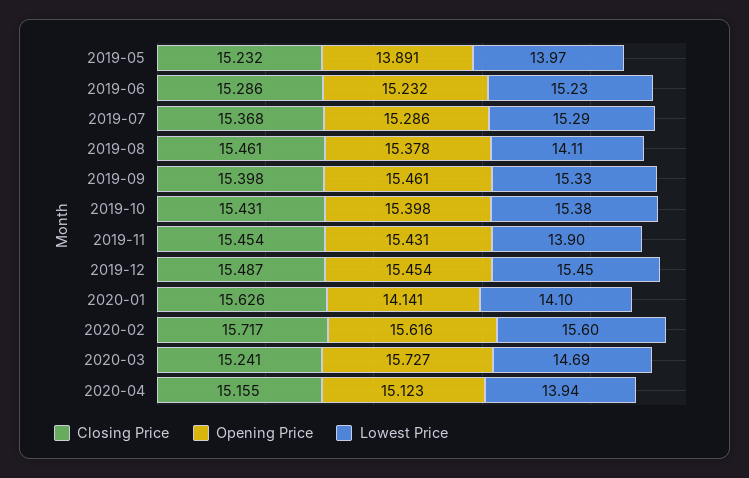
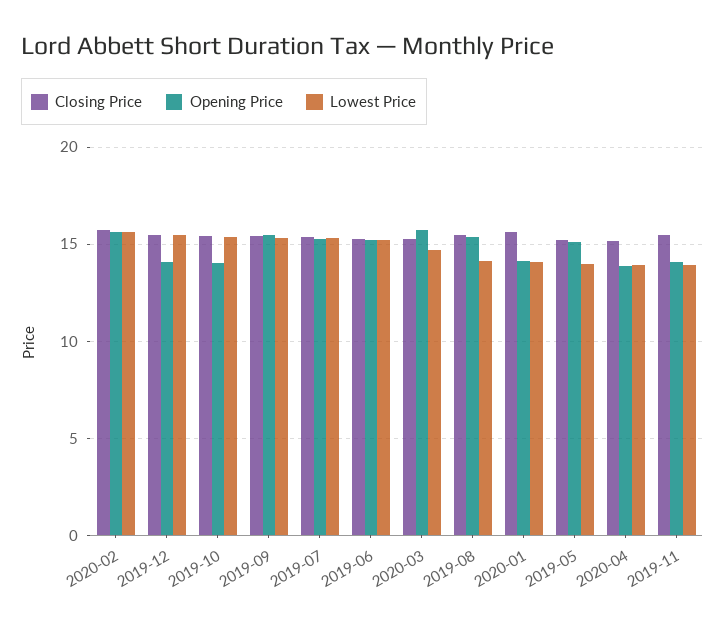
Opening Price, 2019-05: 13.891 -> 15
Opening Price, 2019-10: 15.398 -> 14
Opening Price, 2019-11: 15.431 -> 14
Opening Price, 2019-12: 15.454 -> 14
Opening Price, 2020-04: 15.123 -> 14

